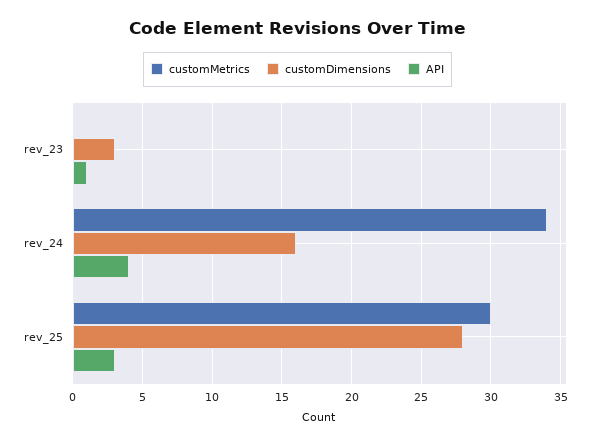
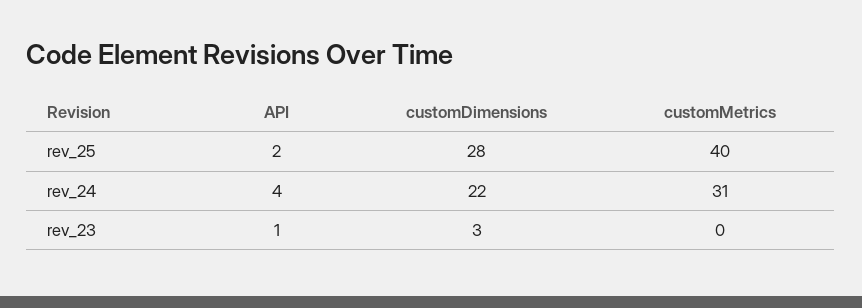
customMetrics, rev_24: 34 -> 31
customDimensions, rev_24: 16 -> 22
customMetrics, rev_25: 30 -> 40
API, rev_25: 3 -> 2

